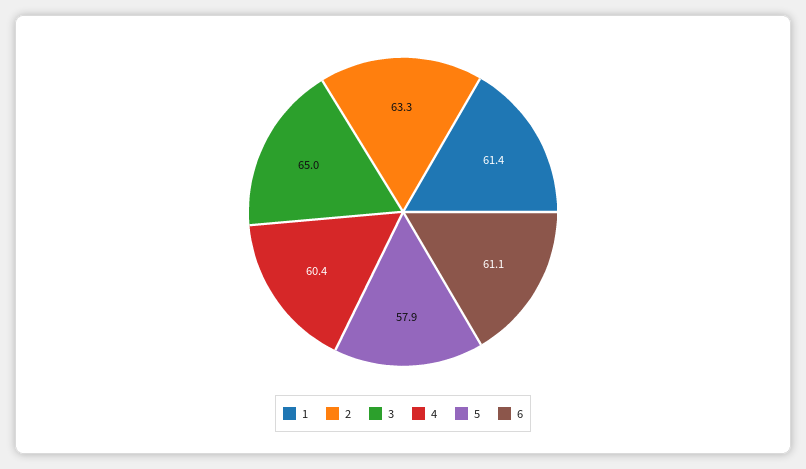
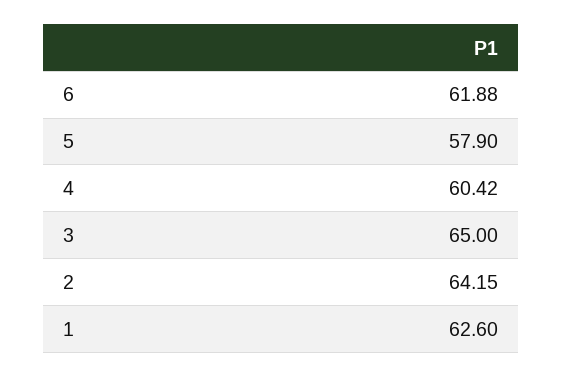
1: 61.4 -> 62.6
2: 63.3 -> 64.15
6: 61.1 -> 61.88

